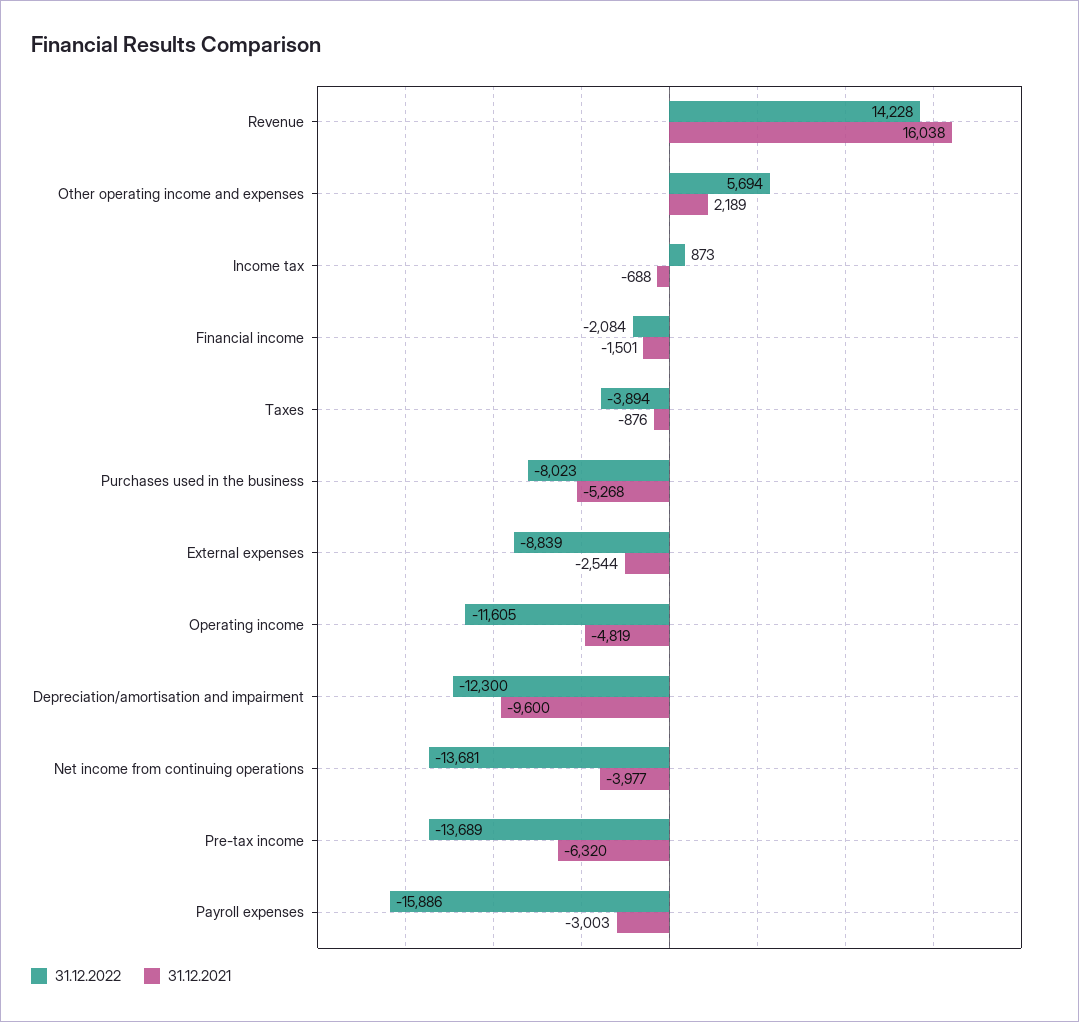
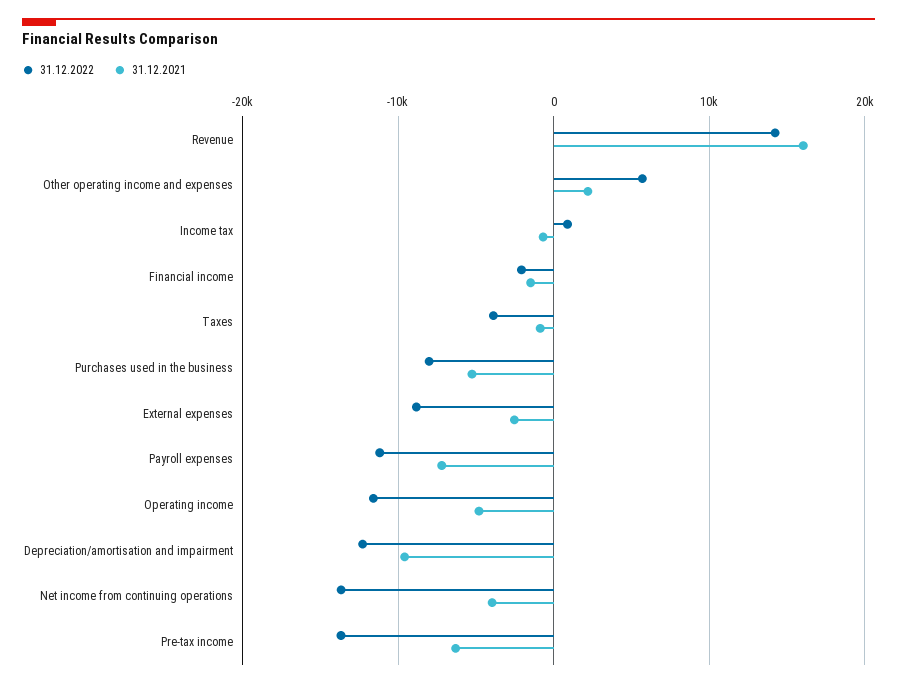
31.12.2022, Payroll expenses: -15886 -> -11000
31.12.2021, Payroll expenses: -3003 -> -7000

